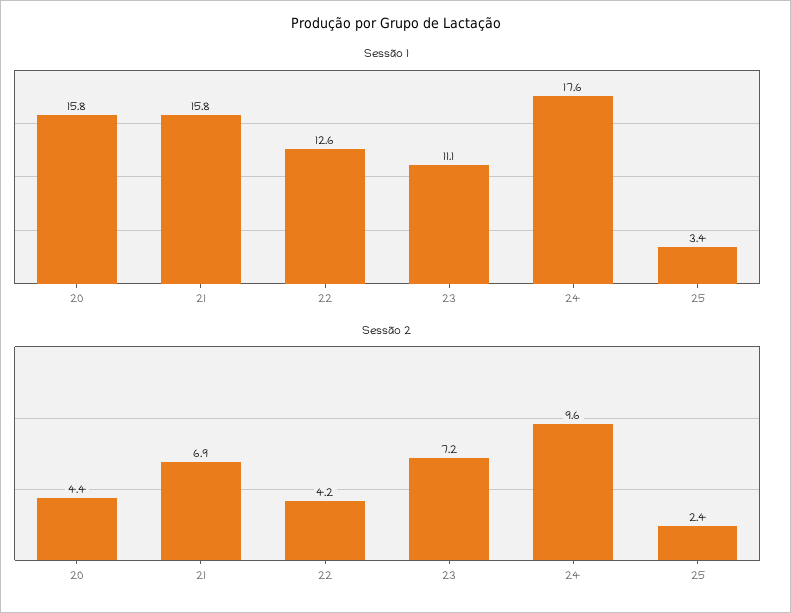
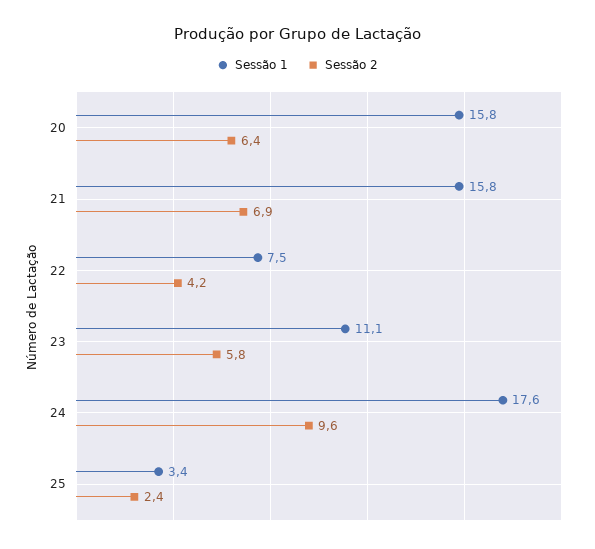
Sessão 1, 22: 12.6 -> 7.5
Sessão 2, 20: 4.4 -> 6.4
Sessão 2, 23: 7.2 -> 5.8

